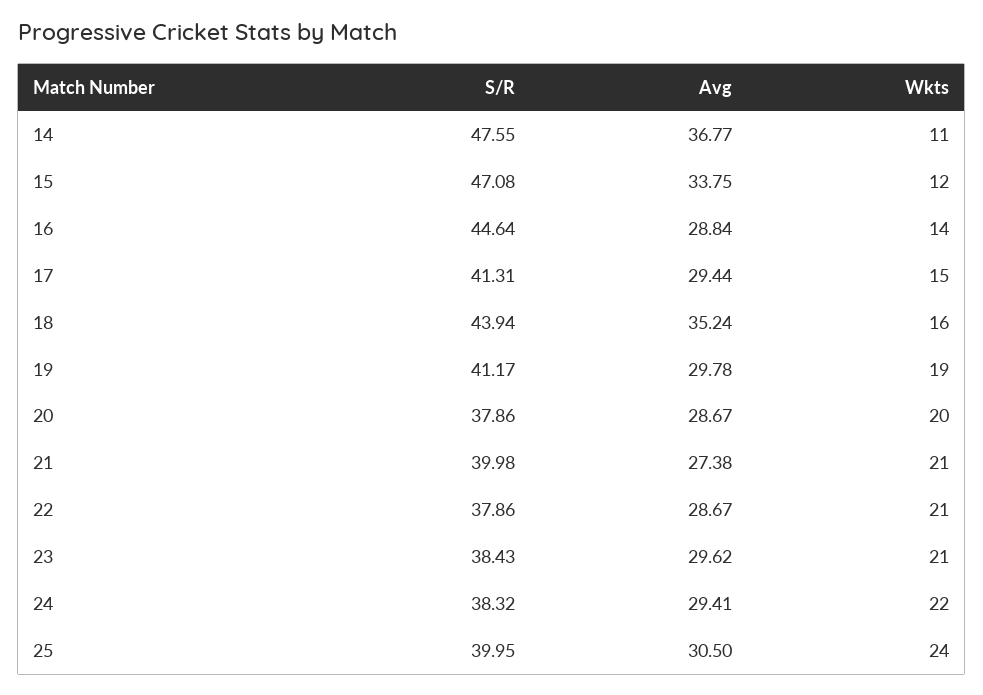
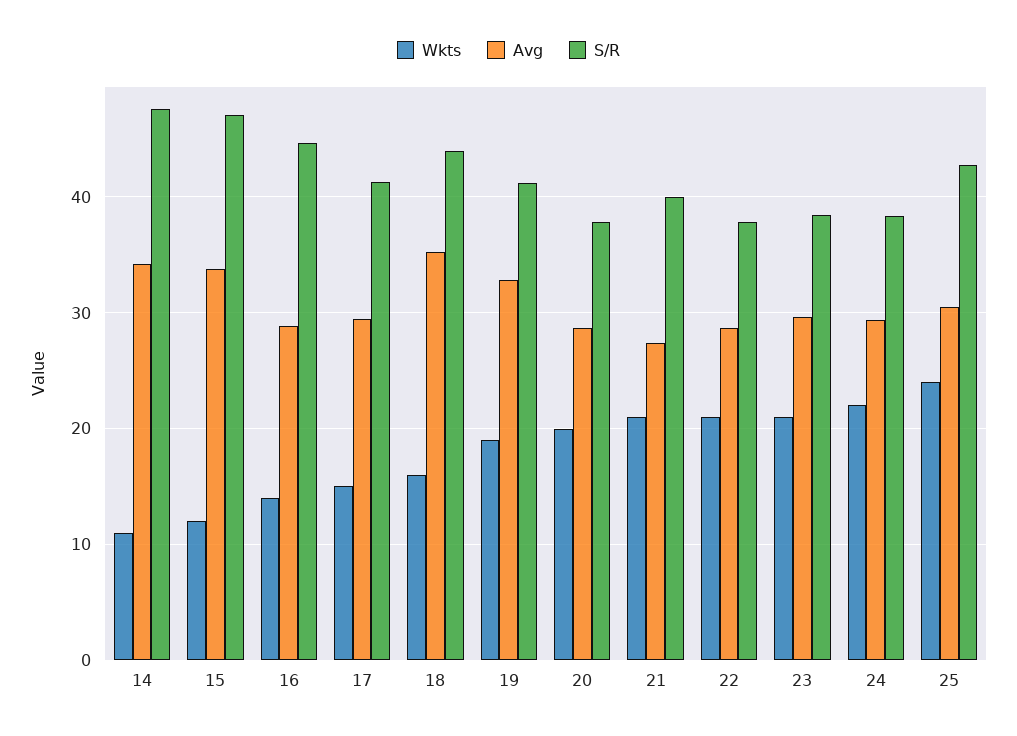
Avg, 14: 36.77 -> 34
Avg, 19: 29.78 -> 33
S/R, 25: 39.95 -> 43

